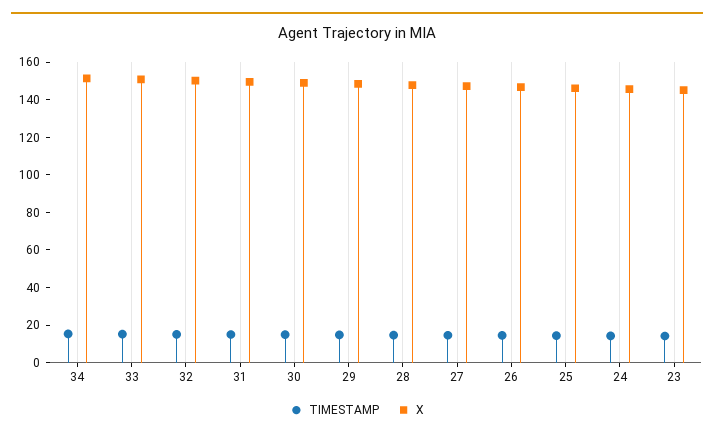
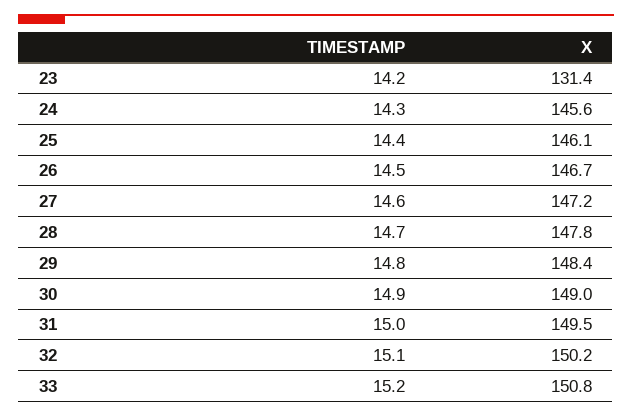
TIMESTAMP, 34: 15 -> none
X, 34: 150 -> none
X, 23: 145 -> 131.4

